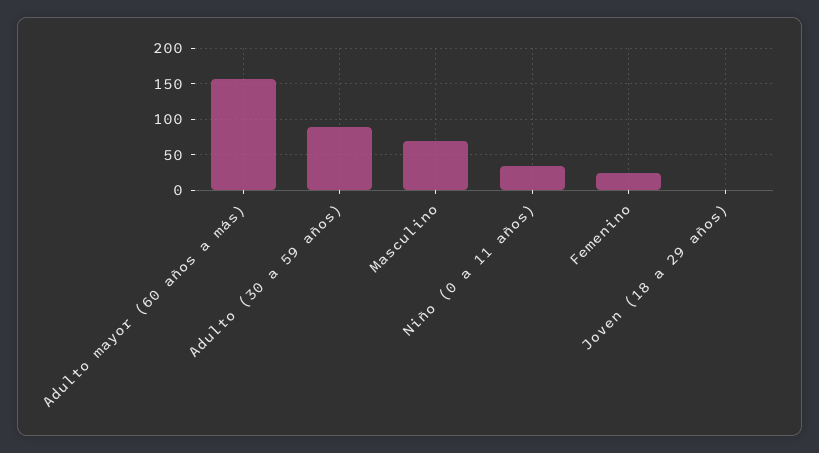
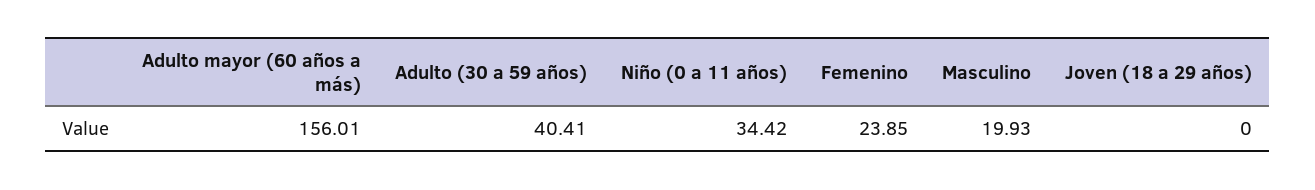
Adulto (30 a 59 años): 90 -> 40.41
Masculino: 70 -> 19.93

